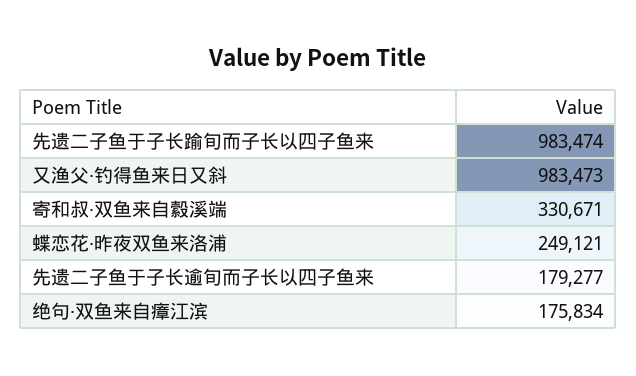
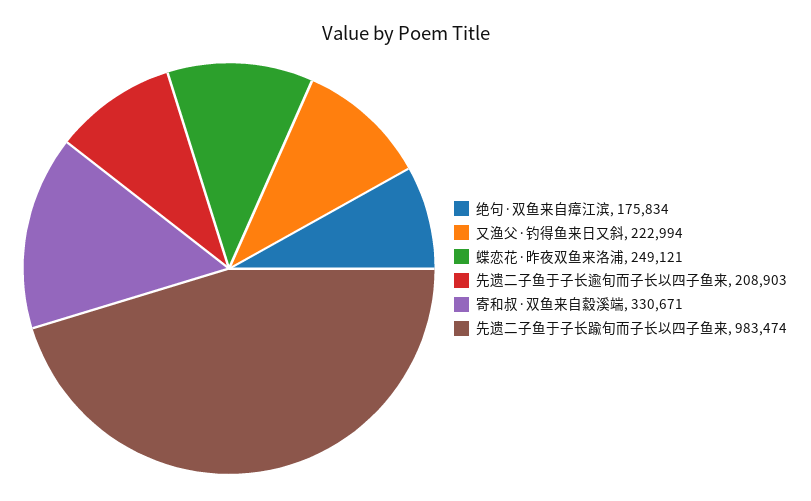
又渔父·钓得鱼来日又斜: 983473 -> 222994
先遗二子鱼于子长逾旬而子长以四子鱼来: 179277 -> 208903

